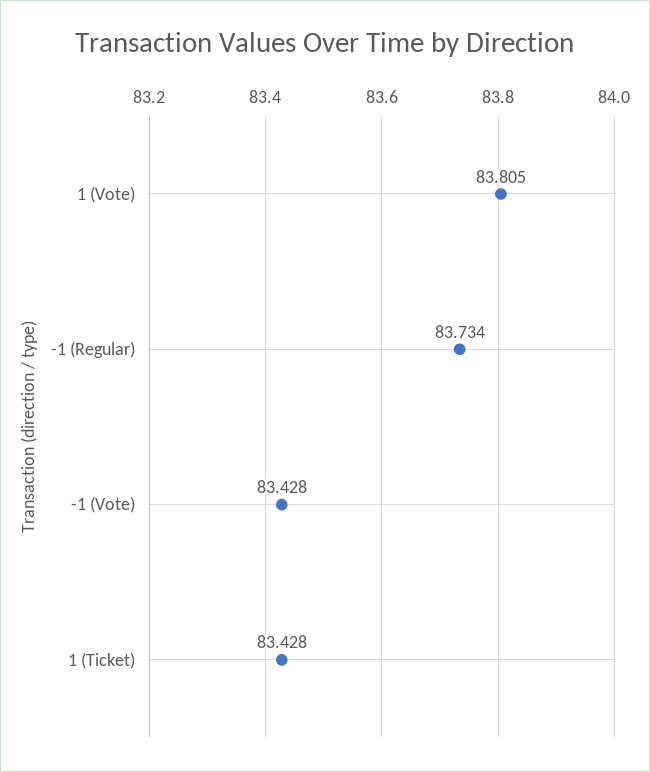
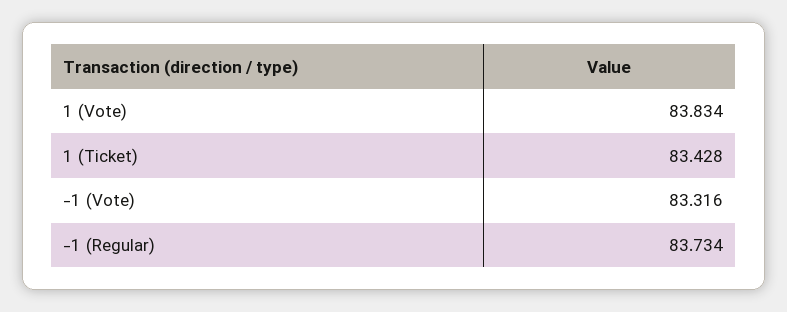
1 (Vote): 83.805 -> 83.834
-1 (Vote): 83.428 -> 83.316

